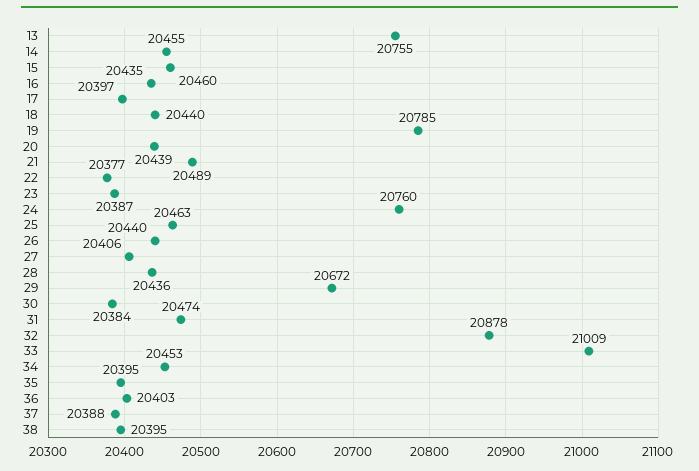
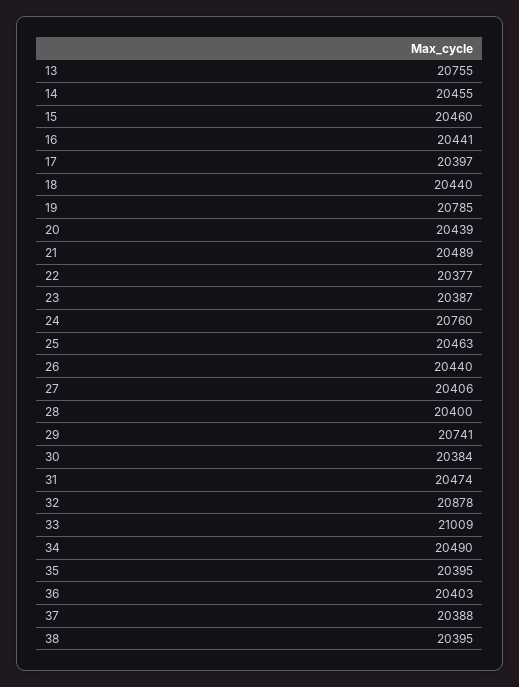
16: 20435 -> 20441
28: 20436 -> 20400
29: 20672 -> 20741
34: 20453 -> 20490

